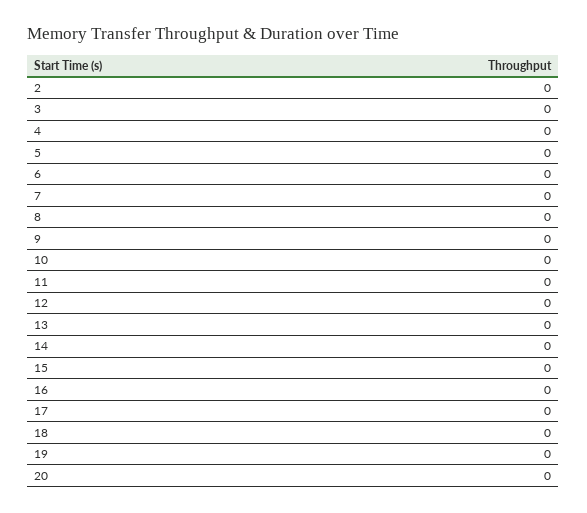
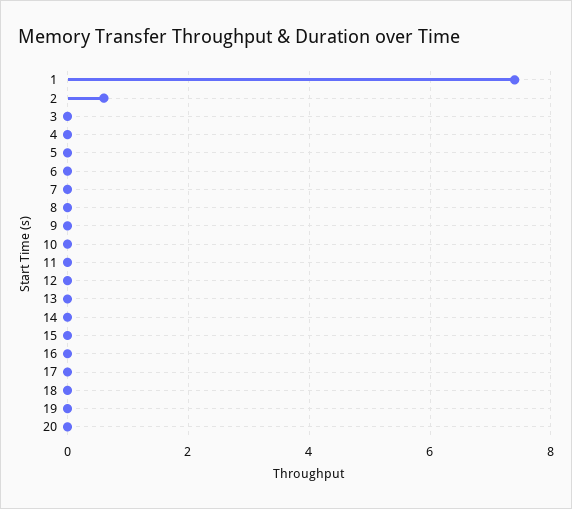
2: 0 -> 0.6
1: none -> 7.4

